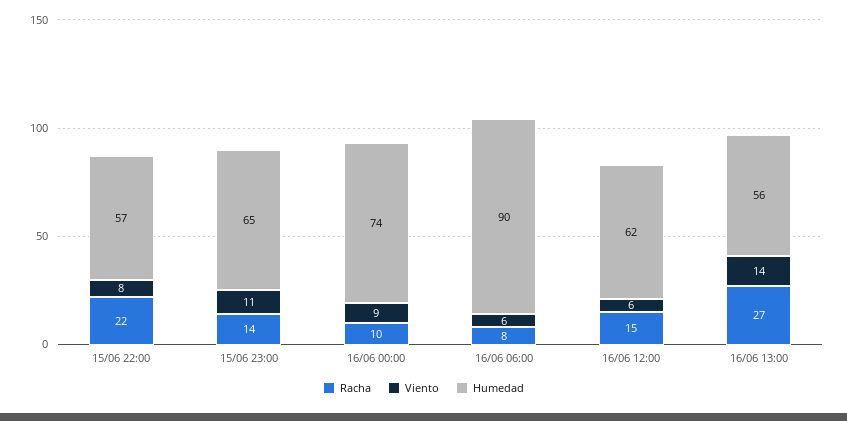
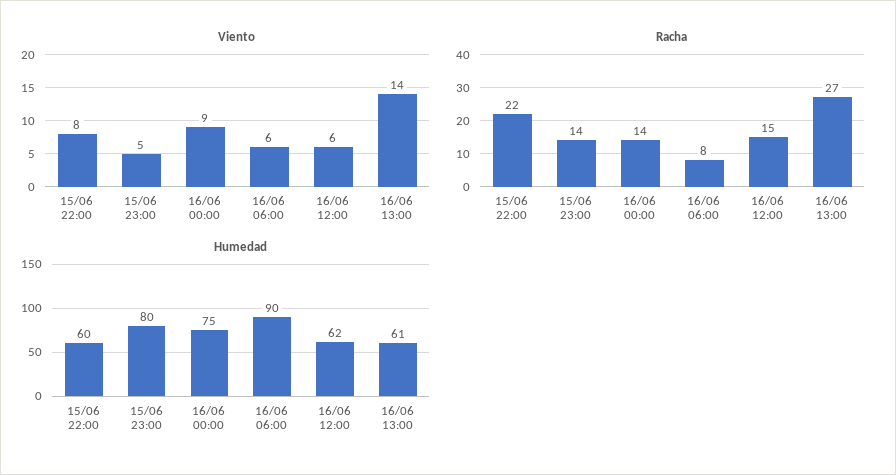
Humedad, 15/06 22:00: 57 -> 60
Viento, 15/06 23:00: 11 -> 5
Humedad, 15/06 23:00: 65 -> 80
Racha, 16/06 00:00: 10 -> 14
Humedad, 16/06 00:00: 74 -> 75
Humedad, 16/06 13:00: 56 -> 61

